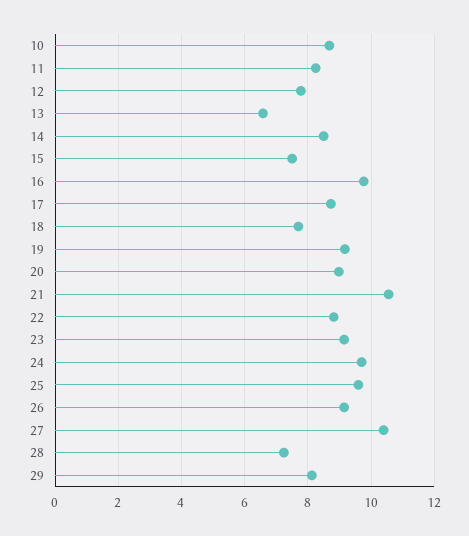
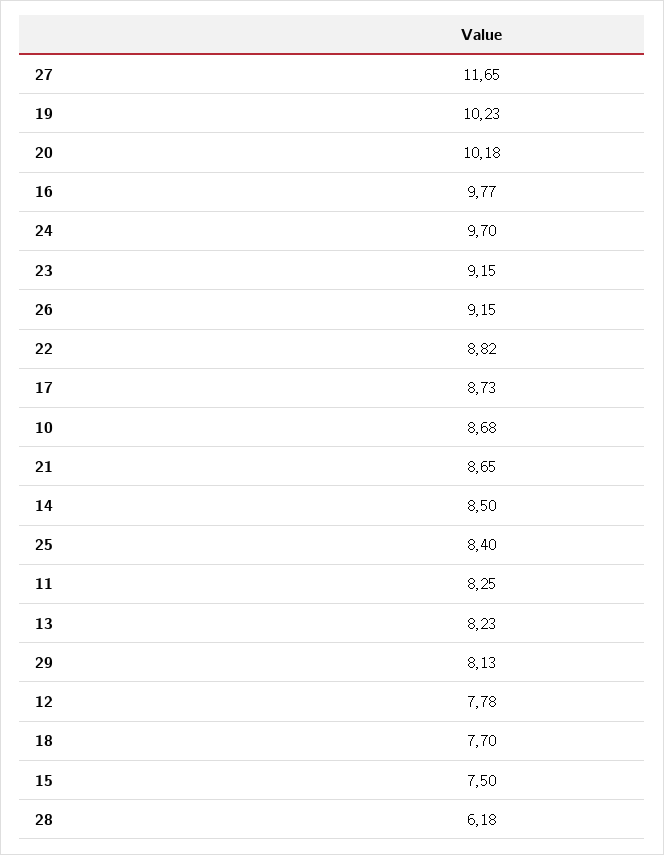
13: 6.6 -> 8.23
19: 9.2 -> 10.23
20: 9 -> 10.18
21: 10.6 -> 8.65
25: 9.6 -> 8.4
27: 10.4 -> 11.65
28: 7.2 -> 6.18

